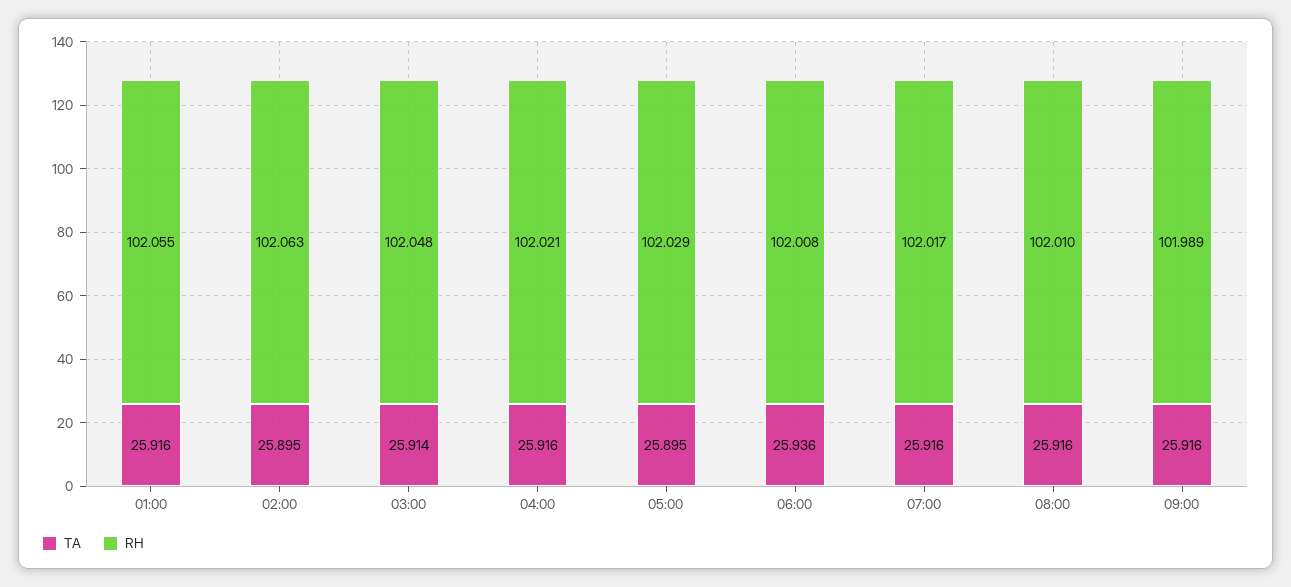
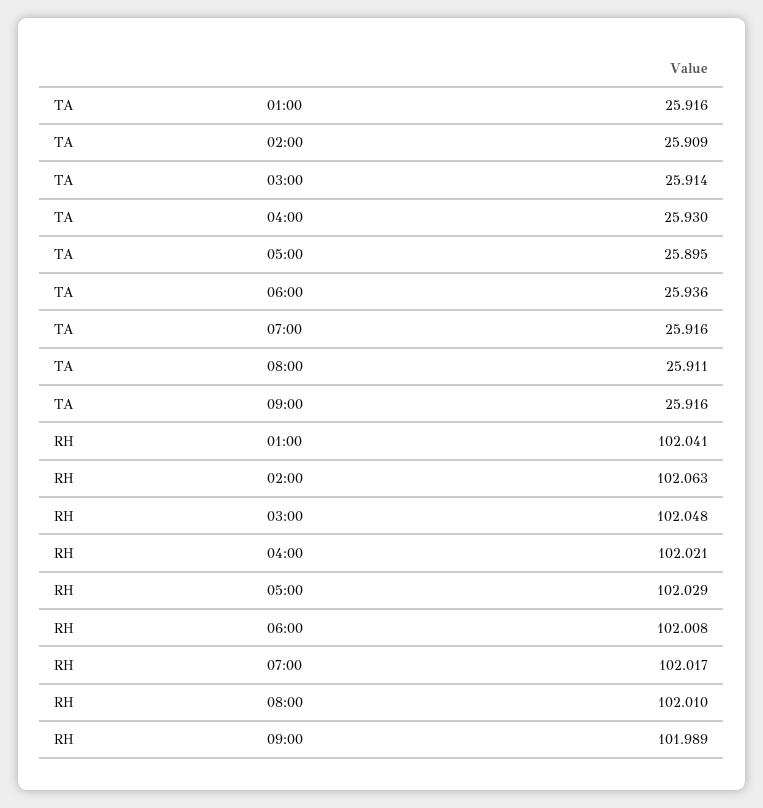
RH, 01:00: 102.055 -> 102.041
TA, 02:00: 25.895 -> 25.909
TA, 04:00: 25.916 -> 25.93
TA, 08:00: 25.916 -> 25.911

